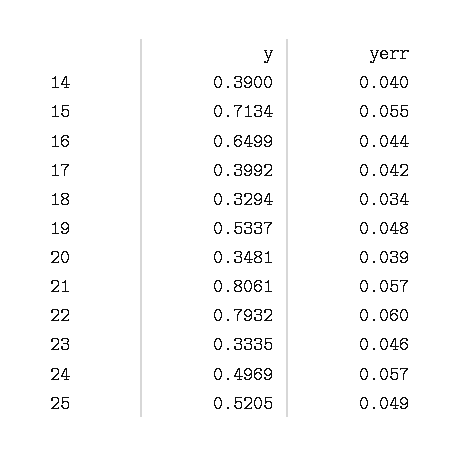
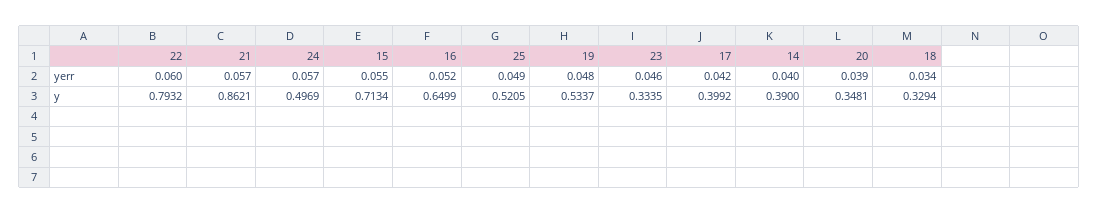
yerr, 16: 0.044 -> 0.052
y, 21: 0.8061 -> 0.8621

